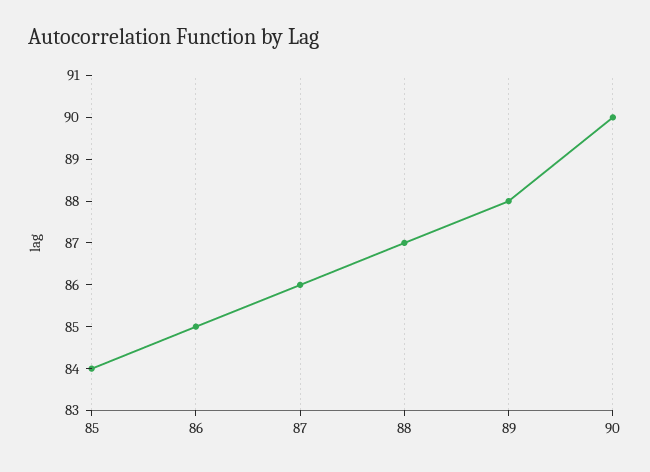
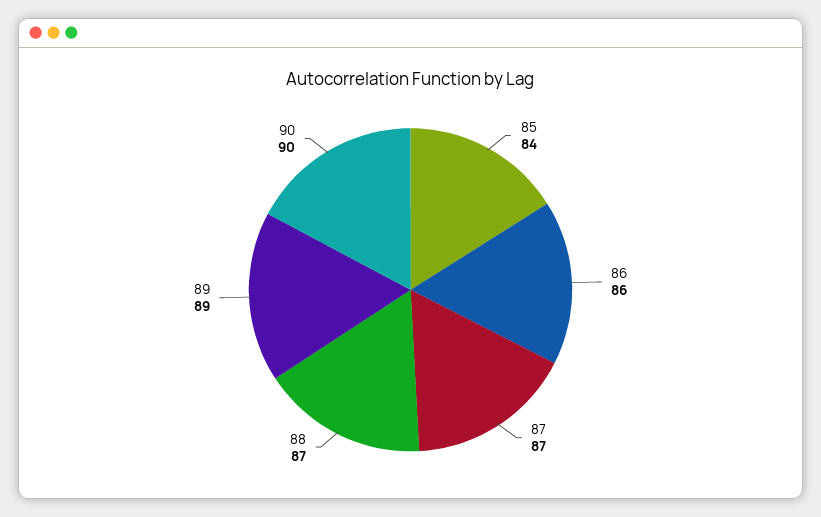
86: 85 -> 86
87: 86 -> 87
89: 88 -> 89

